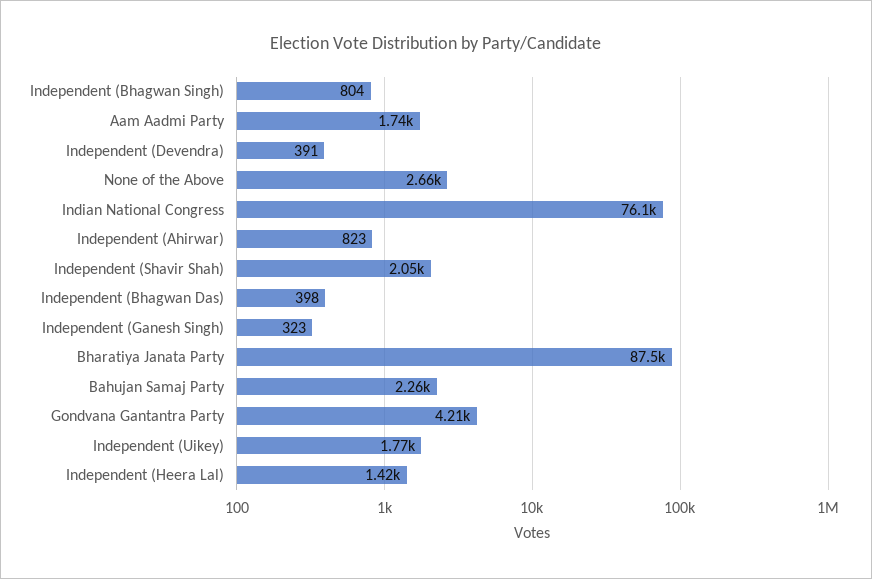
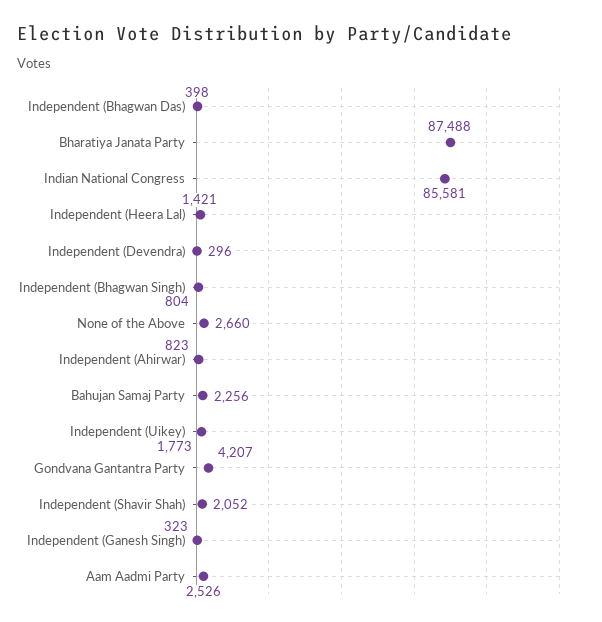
Aam Aadmi Party: 1740 -> 2526
Independent (Devendra): 391 -> 296
Indian National Congress: 76100 -> 85581

